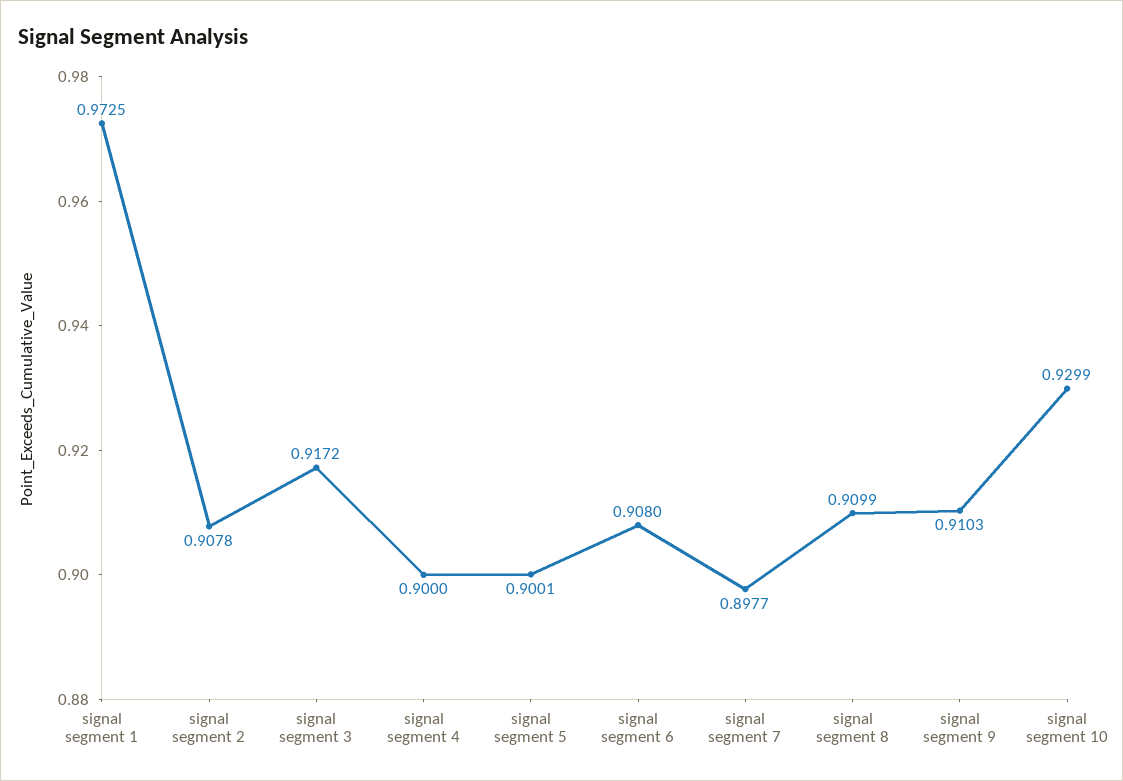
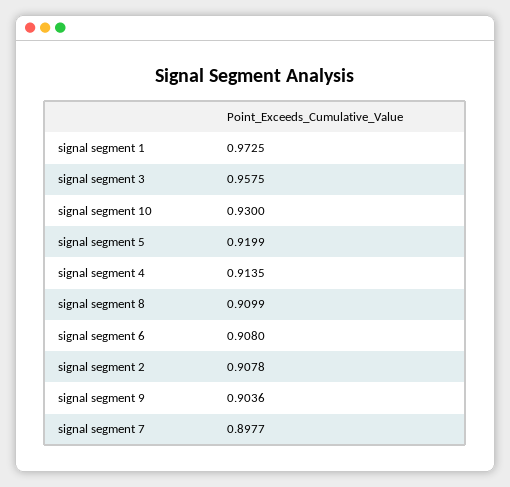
signal segment 3: 0.9172 -> 0.9575
signal segment 4: 0.9 -> 0.9135
signal segment 5: 0.9001 -> 0.9199
signal segment 9: 0.9103 -> 0.9036
signal segment 10: 0.9299 -> 0.93

